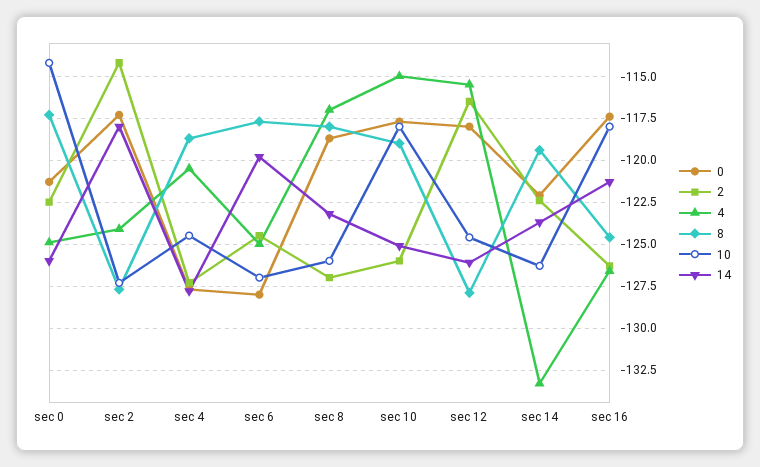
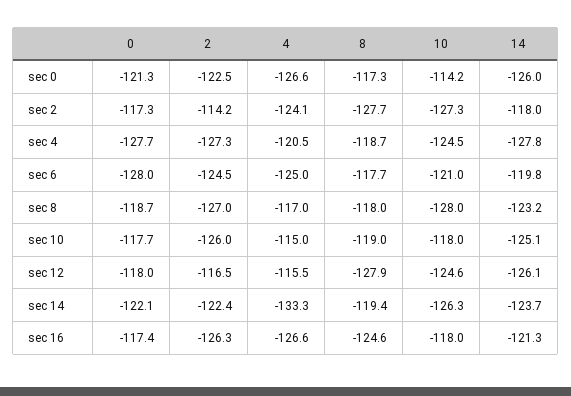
4, sec 0: -125 -> -126.6
10, sec 6: -127 -> -121
10, sec 8: -126 -> -128

